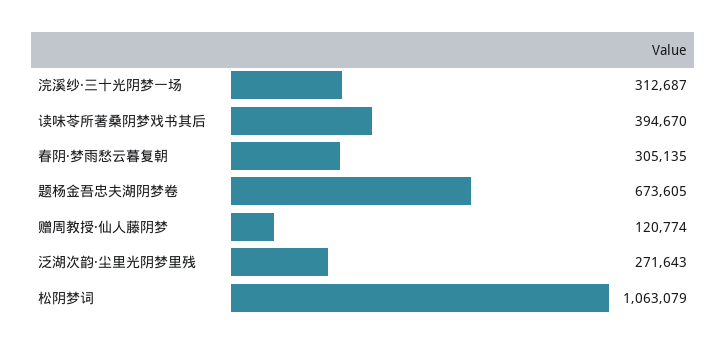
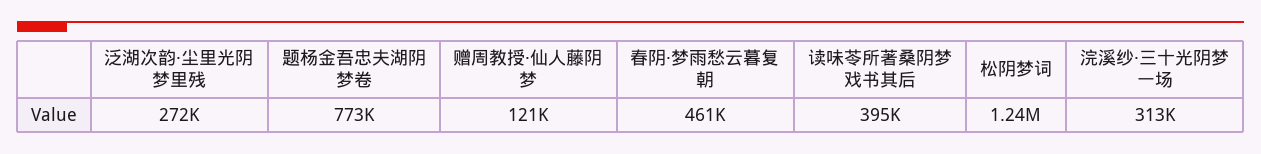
春阴·梦雨愁云暮复朝: 305135 -> 461000
题杨金吾忠夫湖阴梦卷: 673605 -> 773000
松阴梦词: 1063079 -> 1240000

